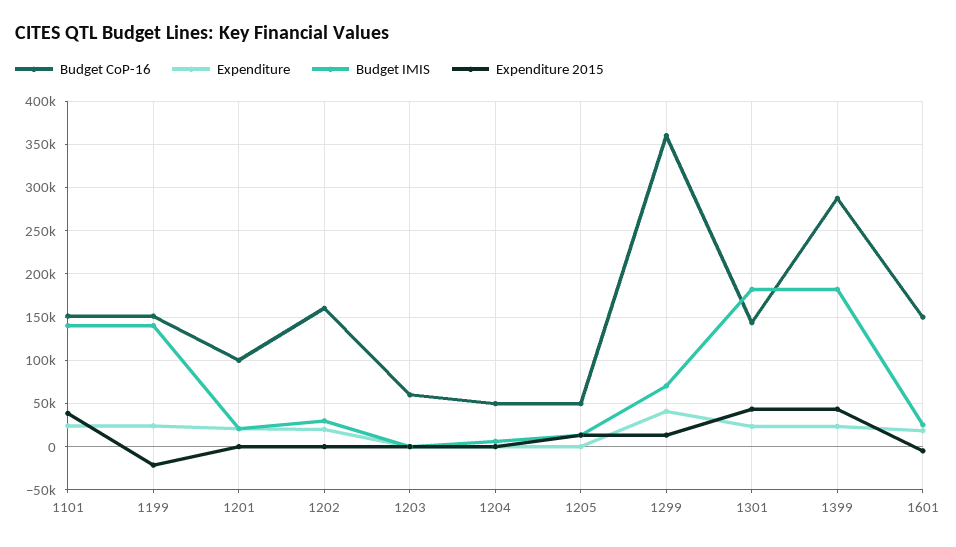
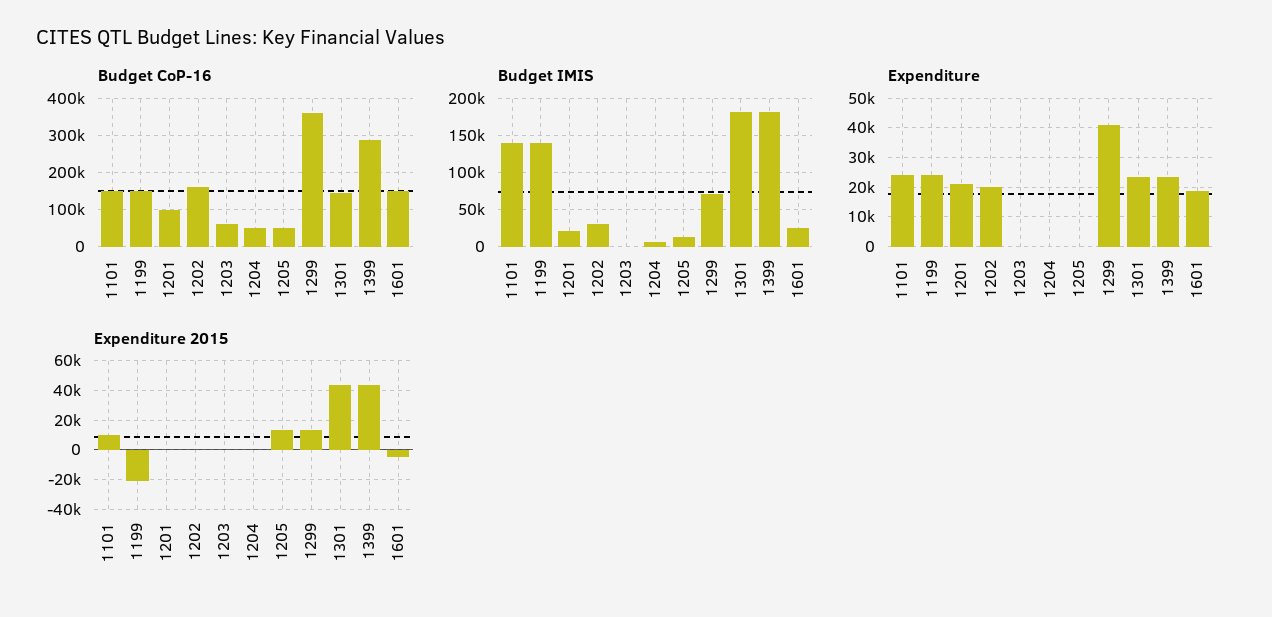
Expenditure 2015, 1101: 40000 -> 10000

